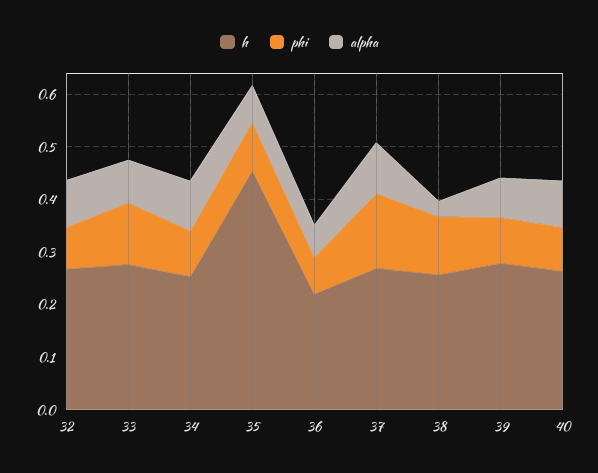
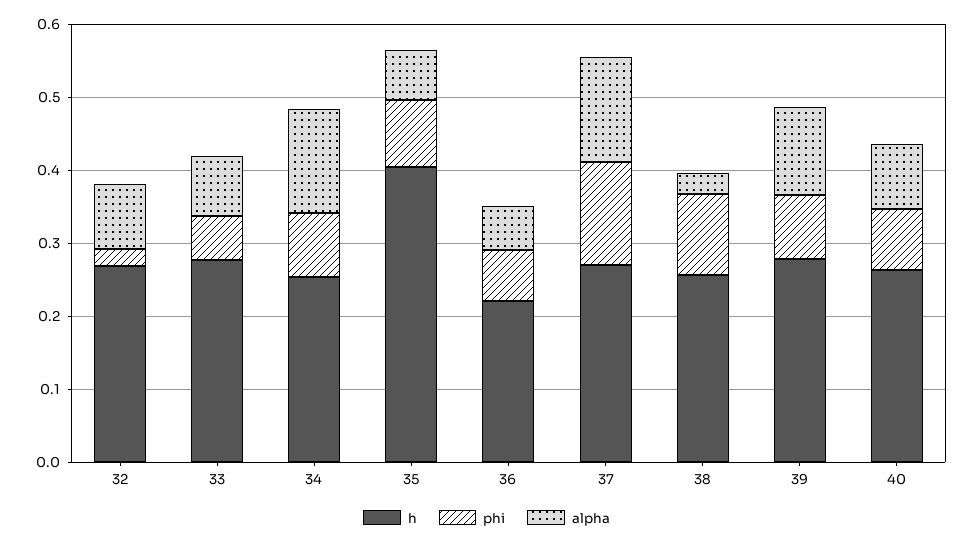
phi, 32: 0.08 -> 0.02
phi, 33: 0.12 -> 0.06
alpha, 34: 0.1 -> 0.14
h, 35: 0.46 -> 0.4
alpha, 37: 0.1 -> 0.14
alpha, 39: 0.08 -> 0.12

